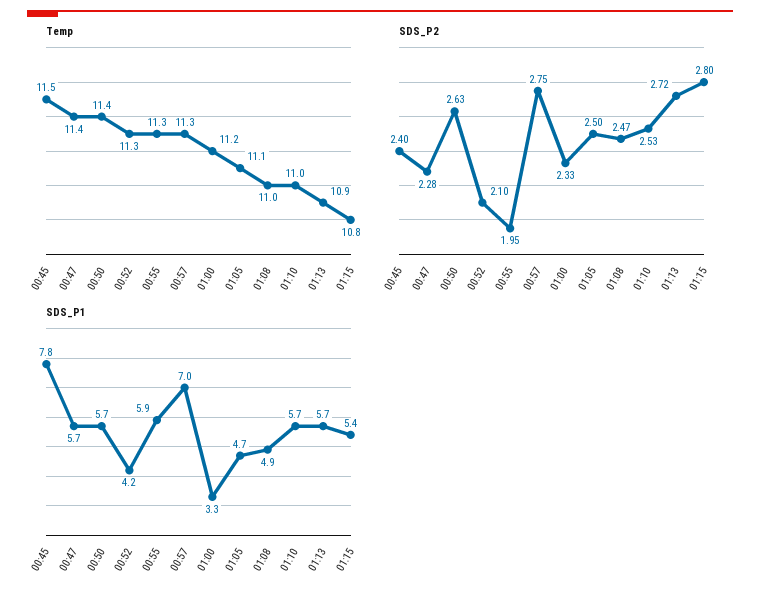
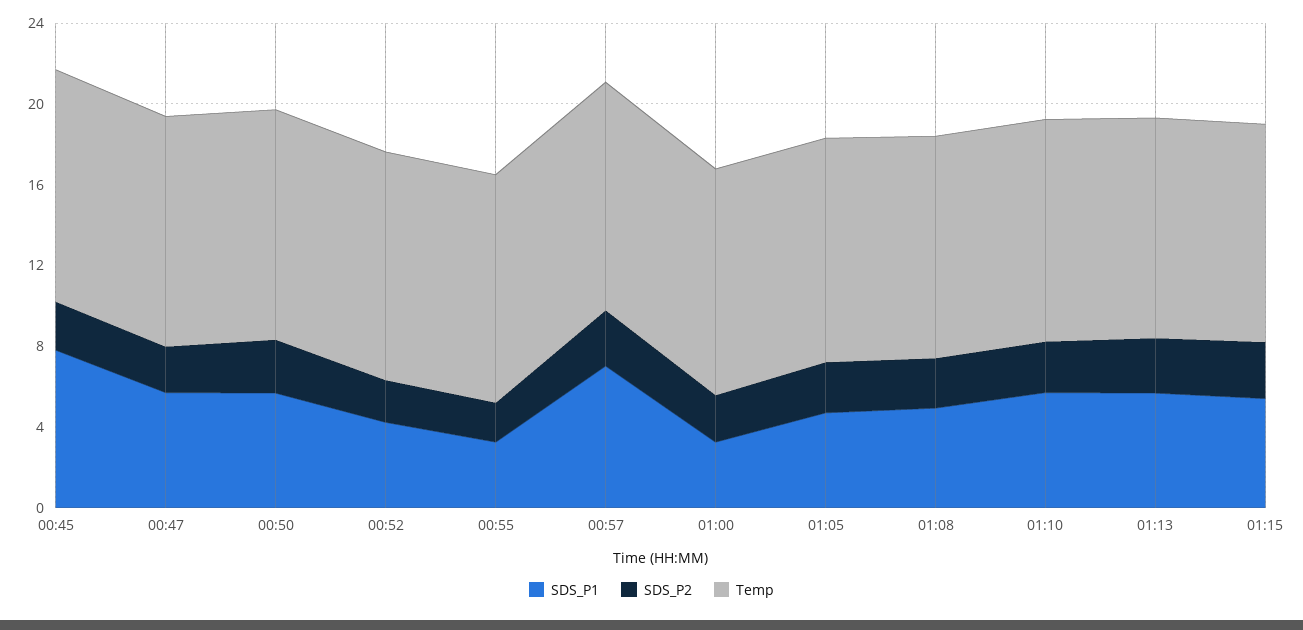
SDS_P1, 00:55: 5.9 -> 3

